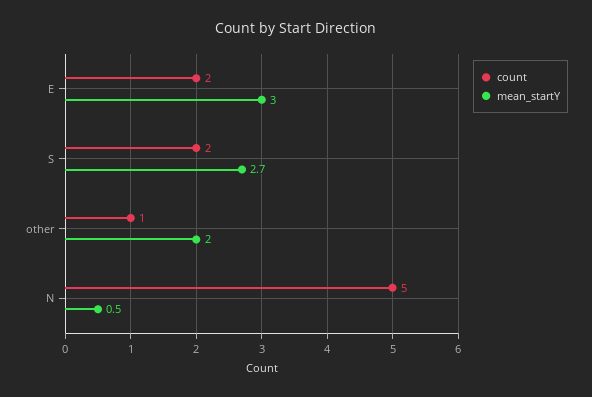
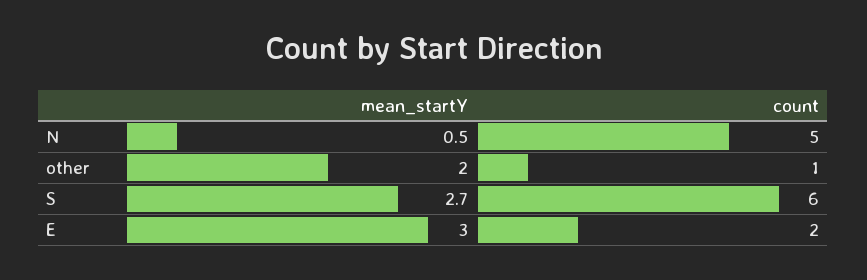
count, S: 2 -> 6

